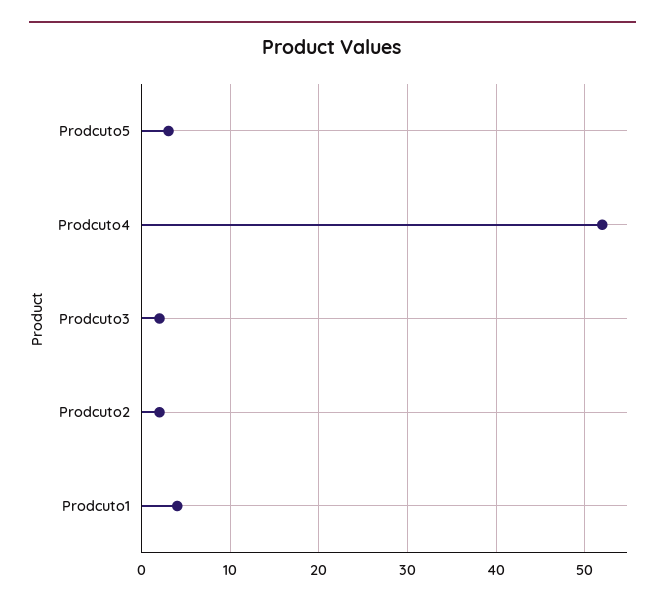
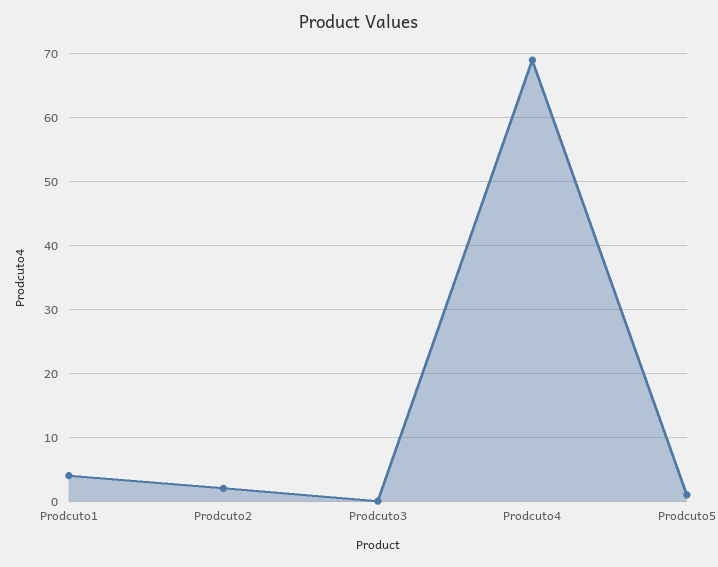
Prodcuto5: 3 -> 1
Prodcuto4: 52 -> 69
Prodcuto3: 2 -> 0

